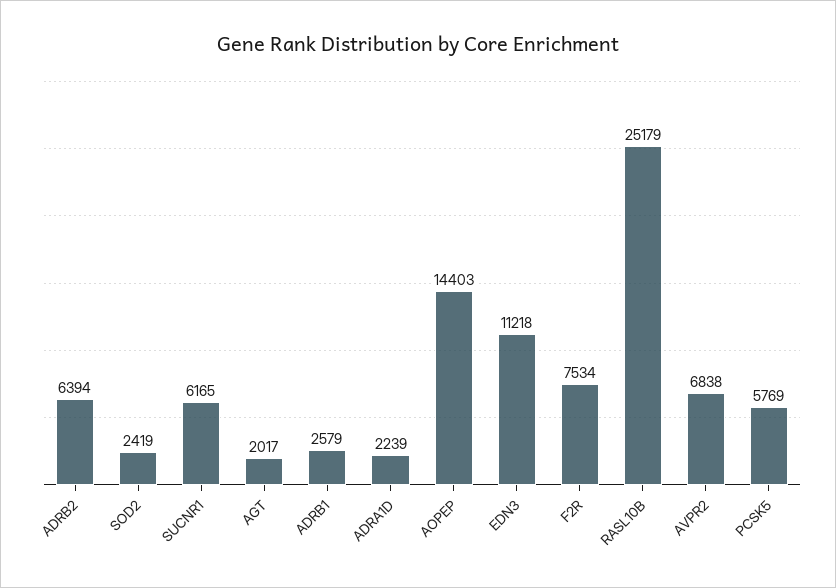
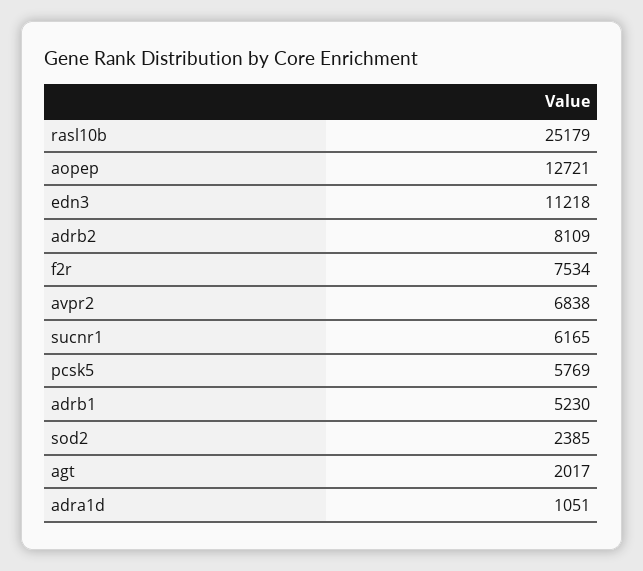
ADRB2: 6394 -> 8109
SOD2: 2419 -> 2385
ADRB1: 2579 -> 5230
ADRA1D: 2239 -> 1051
AOPEP: 14403 -> 12721

